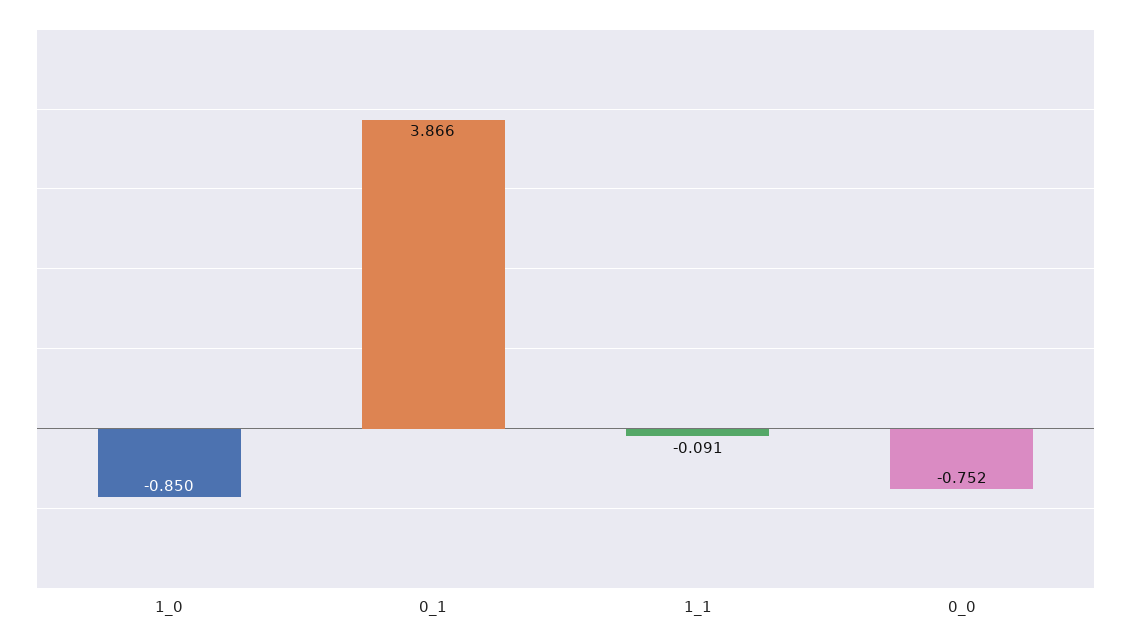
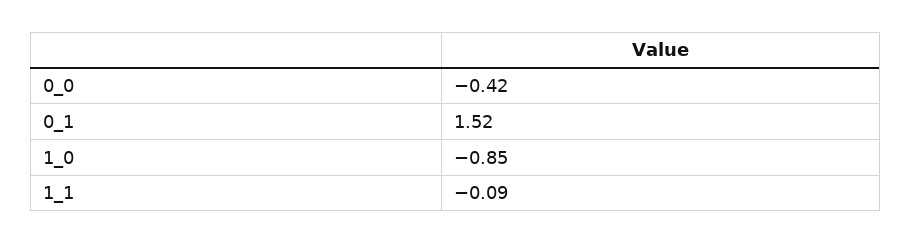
0_1: 3.866 -> 1.52
0_0: -0.752 -> -0.42

